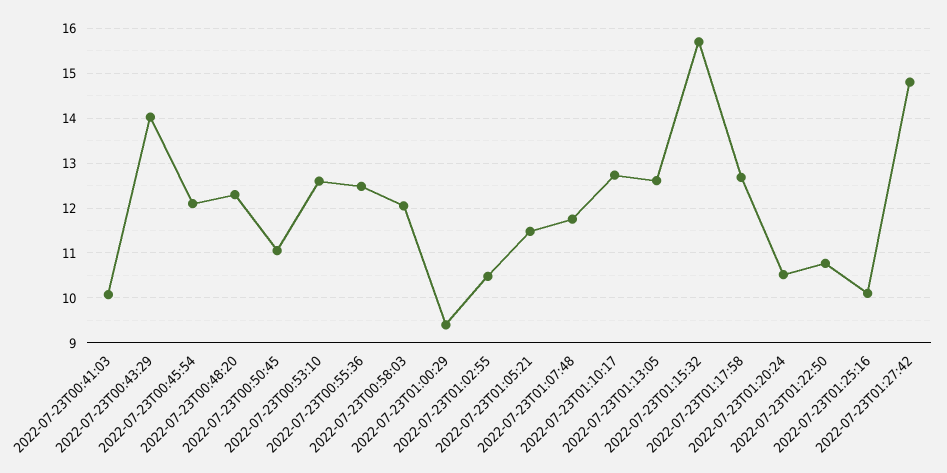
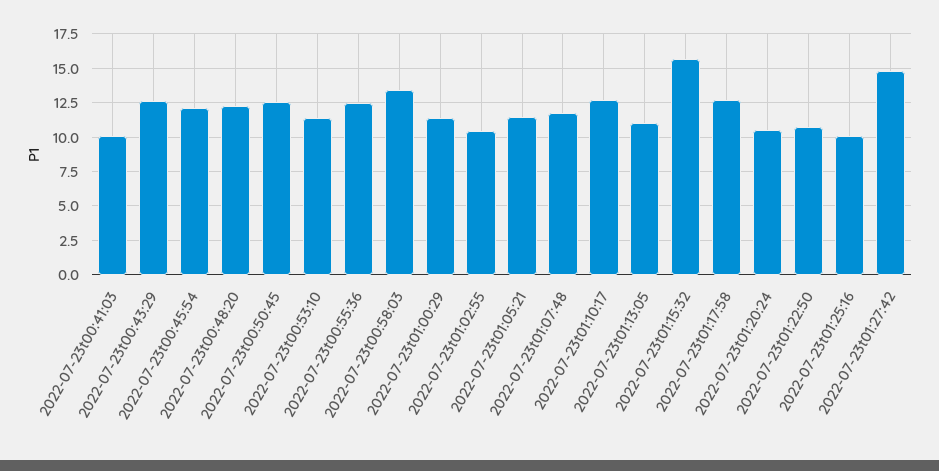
2022-07-23T00:43:29: 14 -> 12.5
2022-07-23T00:50:45: 11 -> 12.5
2022-07-23T00:53:10: 12.6 -> 11.5
2022-07-23T00:58:03: 12 -> 13.5
2022-07-23T01:00:29: 9.4 -> 11.5
2022-07-23T01:13:05: 12.6 -> 11

